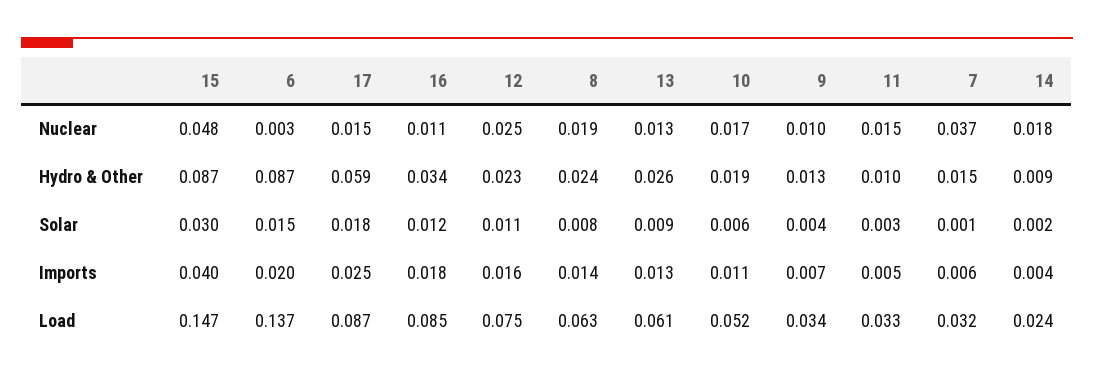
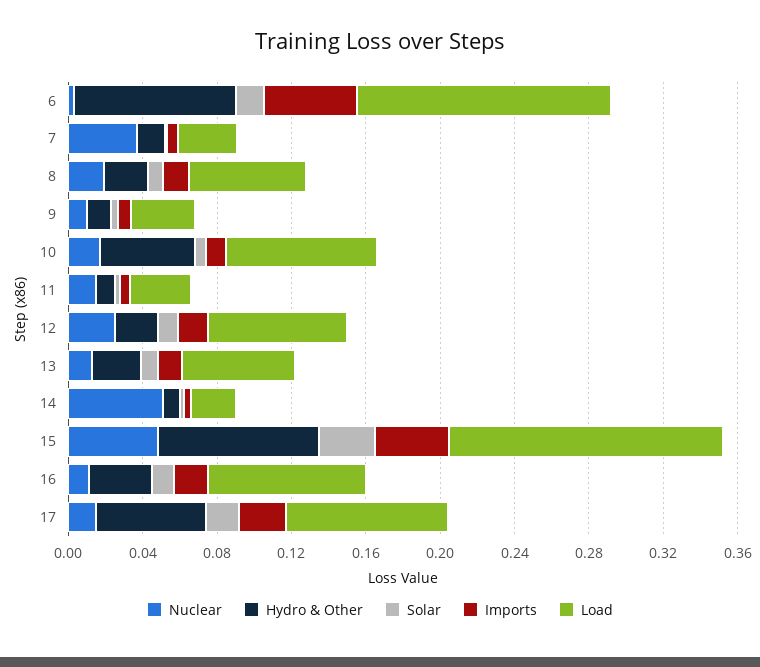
Nuclear, 14: 0.018 -> 0.05
Hydro & Other, 10: 0.019 -> 0.05
Imports, 6: 0.02 -> 0.05
Load, 10: 0.052 -> 0.08

